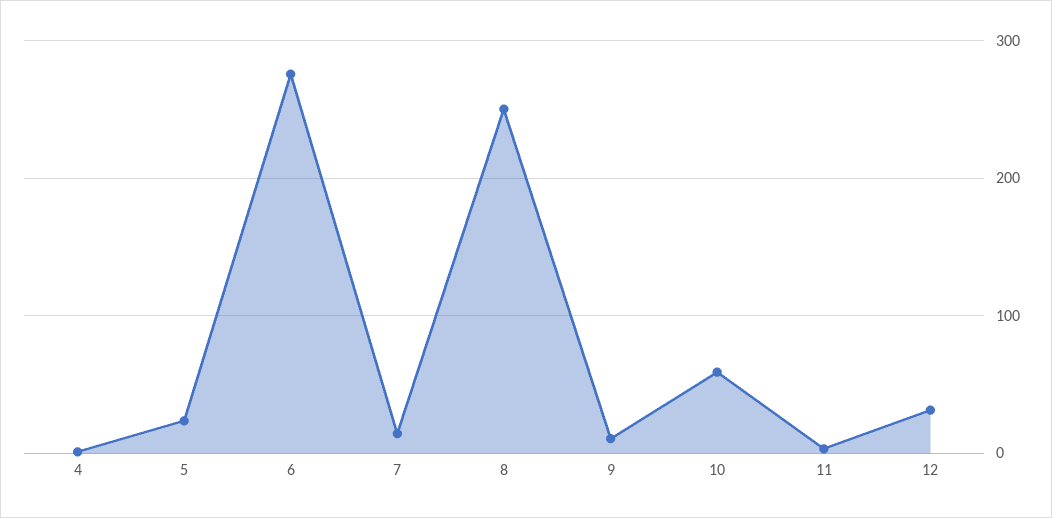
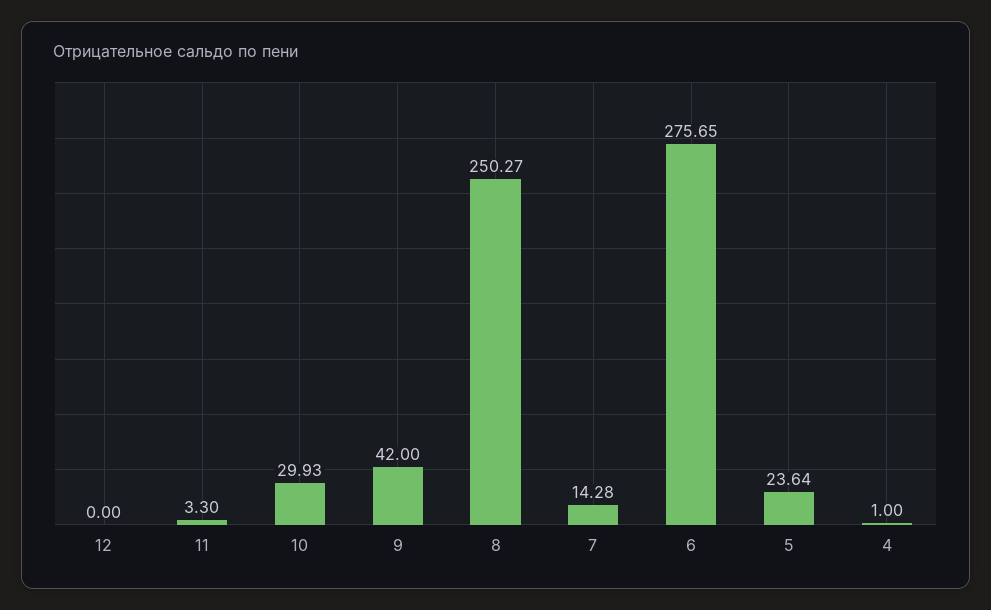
9: 10 -> 42
10: 60 -> 29.93
12: 30 -> 0

